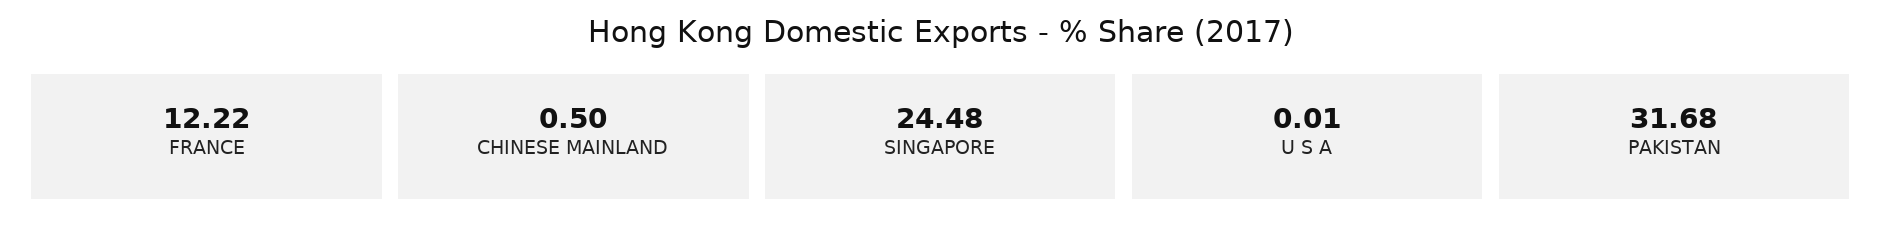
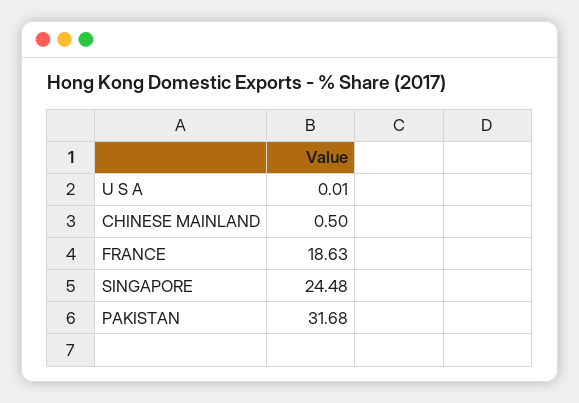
FRANCE: 12.22 -> 18.63

